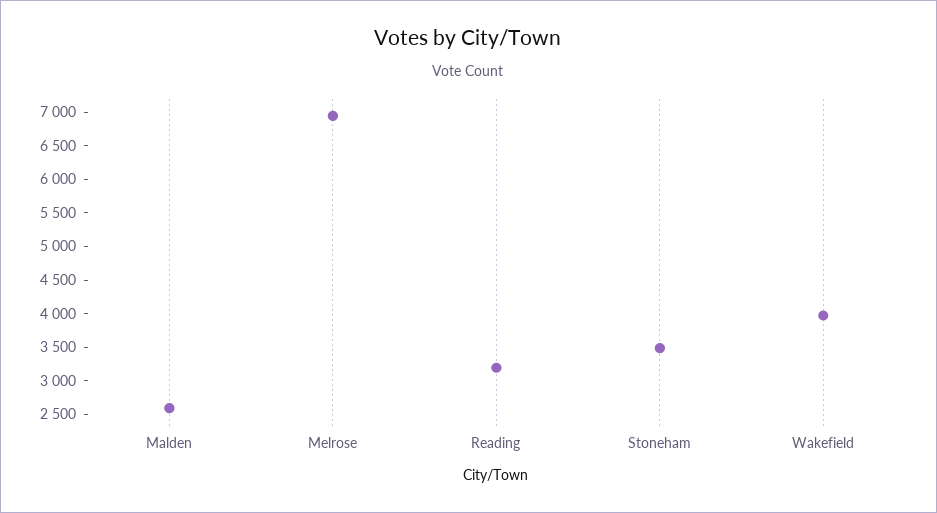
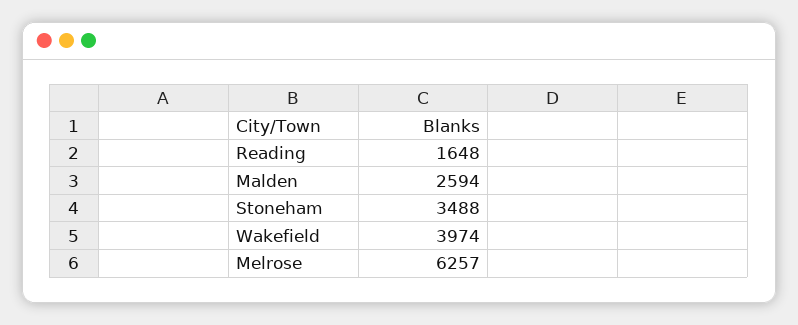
Melrose: 7000 -> 6257
Reading: 3250 -> 1648

